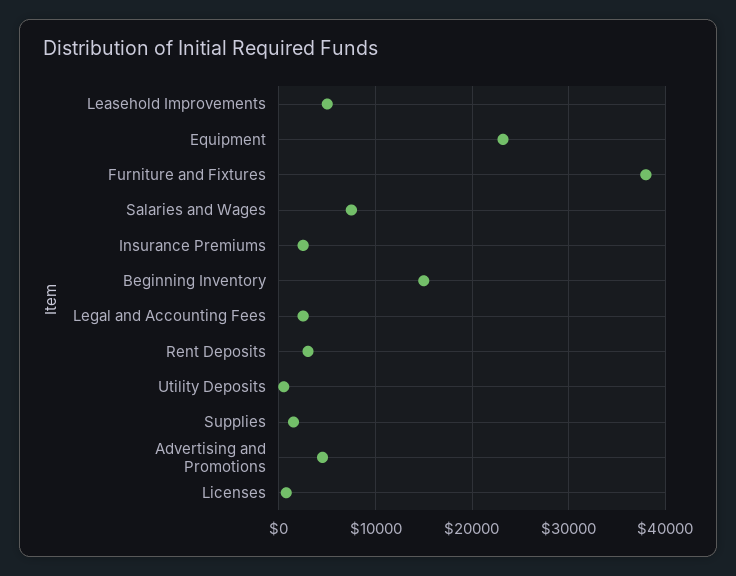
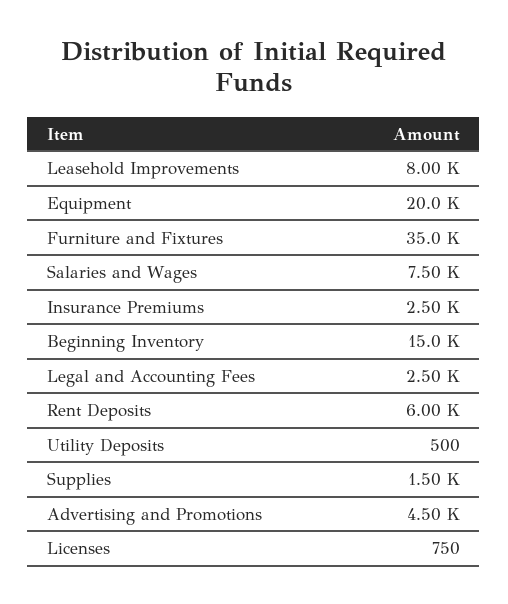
Leasehold Improvements: 5000 -> 8000
Equipment: 23000 -> 20000
Furniture and Fixtures: 38000 -> 35000
Rent Deposits: 3000 -> 6000

